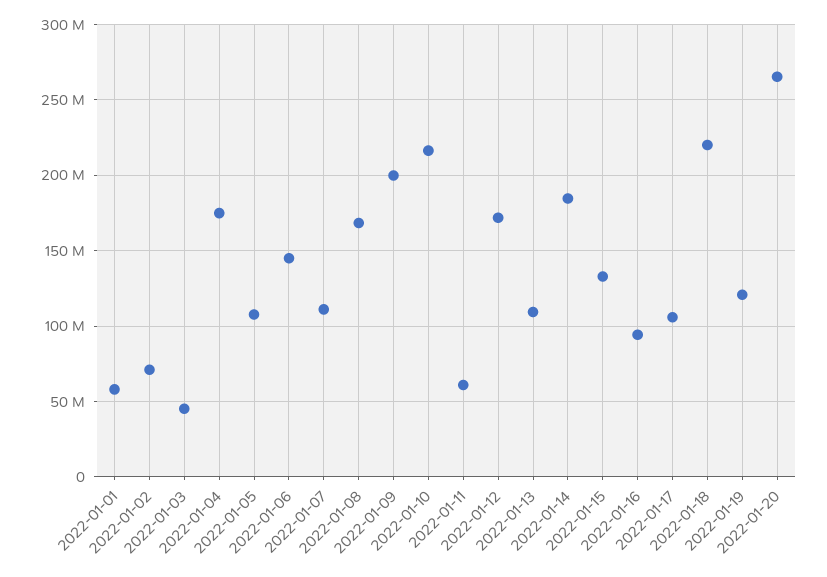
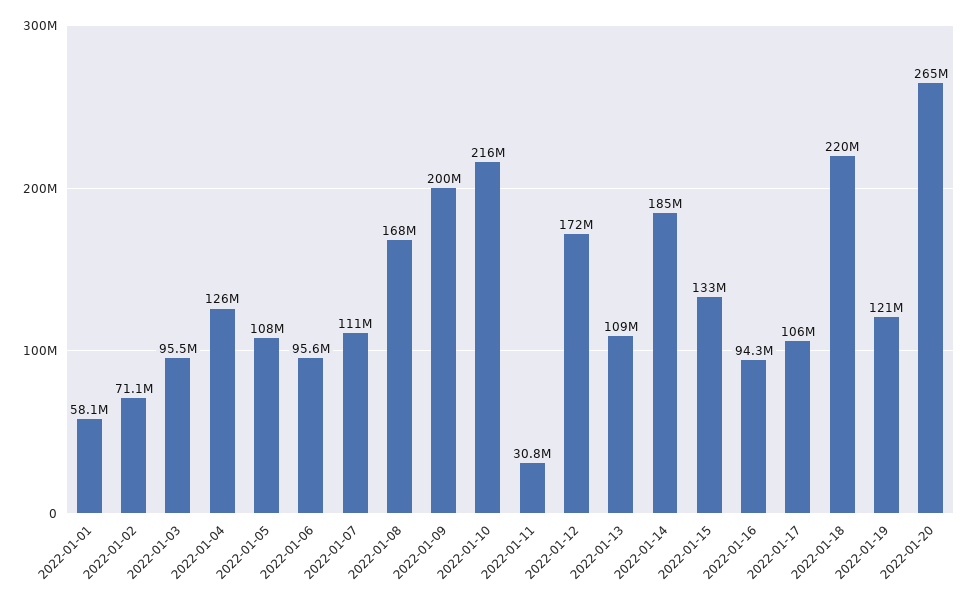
2022-01-03: 45000000 -> 95500000
2022-01-04: 175000000 -> 126000000
2022-01-06: 145000000 -> 95600000
2022-01-11: 60000000 -> 30800000

